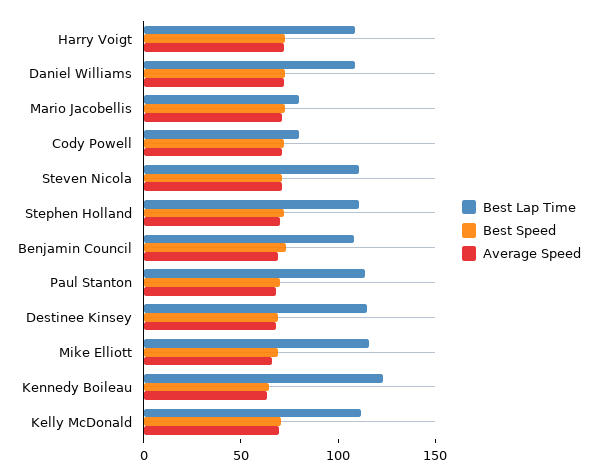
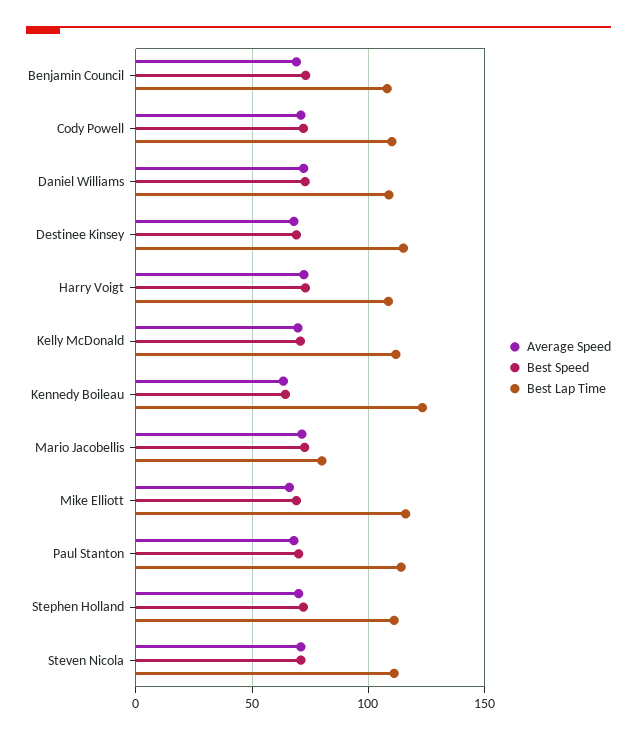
Best Lap Time, Cody Powell: 80 -> 110

